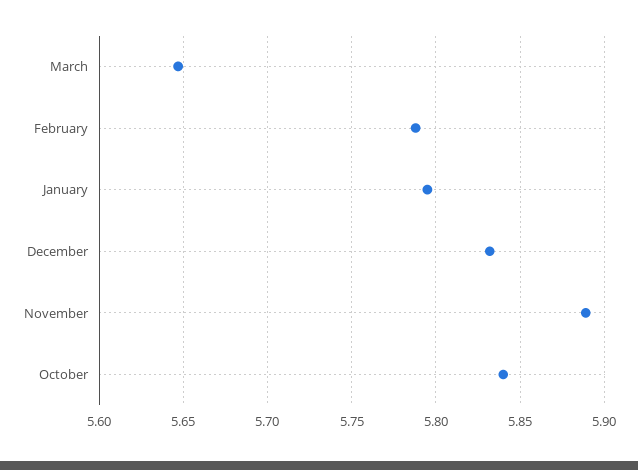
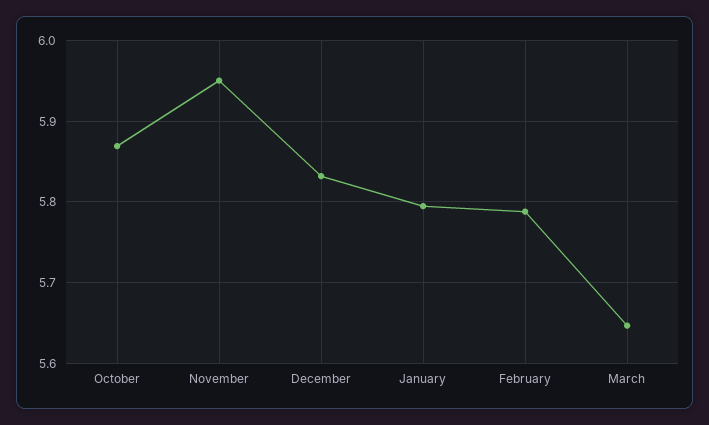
November: 5.89 -> 5.95
October: 5.84 -> 5.87

